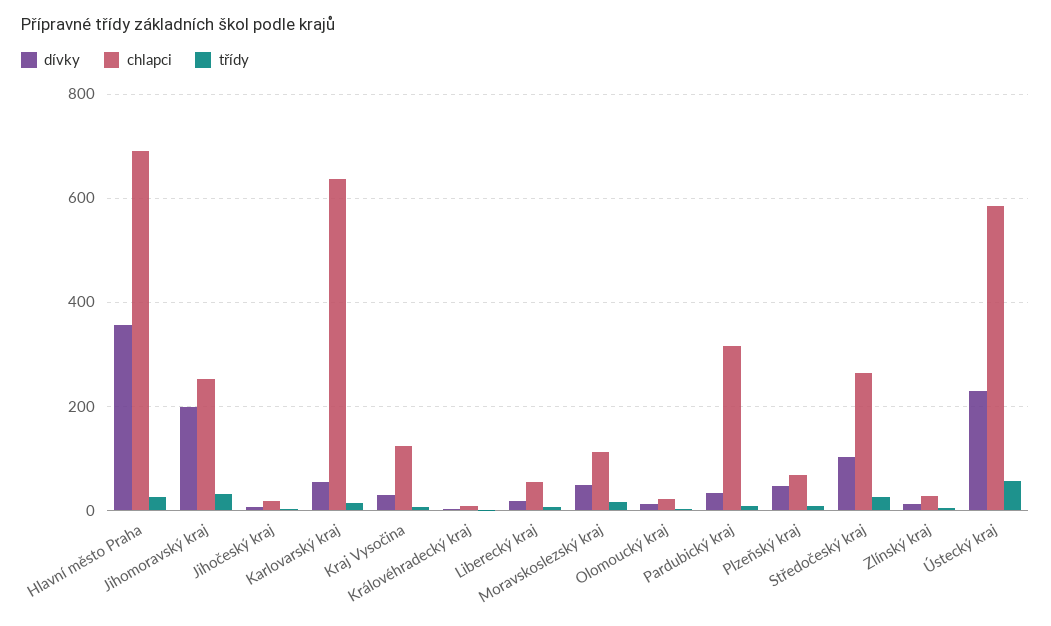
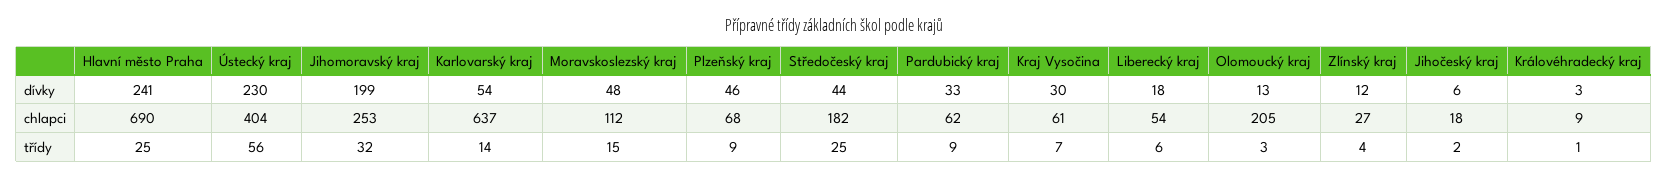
dívky, Hlavní město Praha: 360 -> 241
chlapci, Kraj Vysočina: 120 -> 61
chlapci, Olomoucký kraj: 20 -> 205
chlapci, Pardubický kraj: 320 -> 62
dívky, Středočeský kraj: 100 -> 44
chlapci, Středočeský kraj: 260 -> 182
chlapci, Ústecký kraj: 580 -> 404

